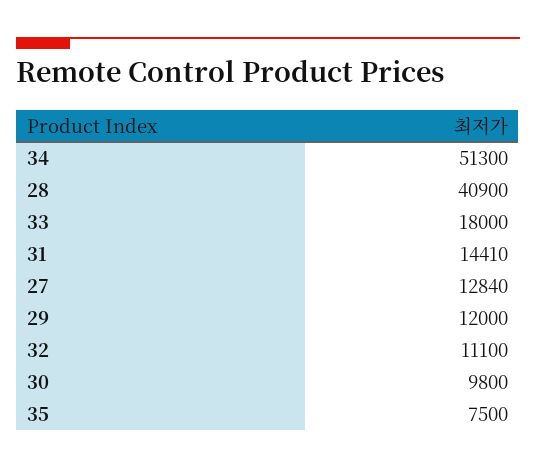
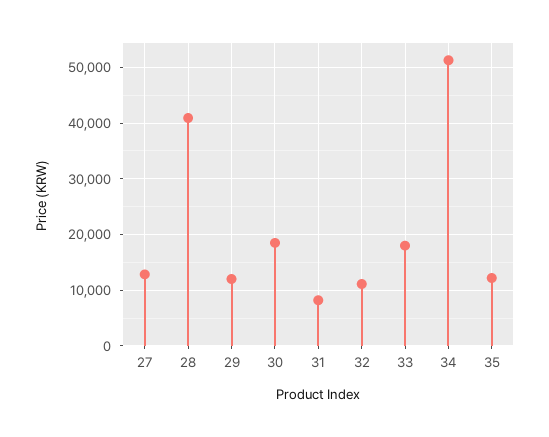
31: 14410 -> 8000
30: 9800 -> 18000
35: 7500 -> 12000

